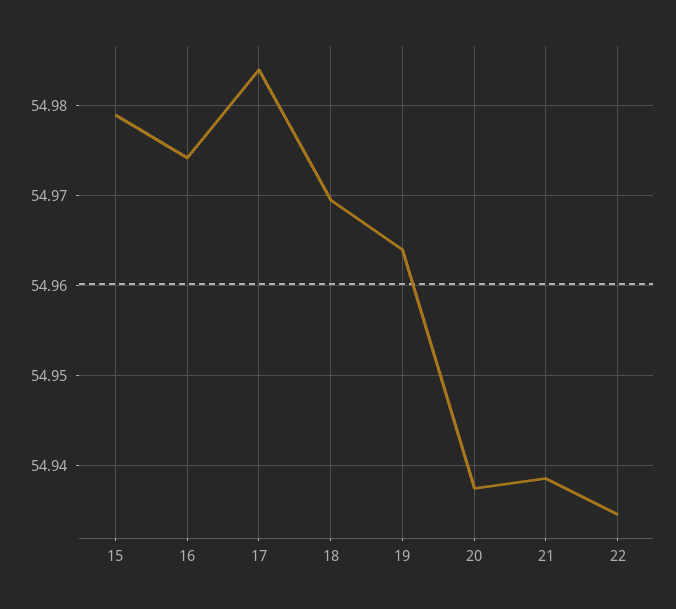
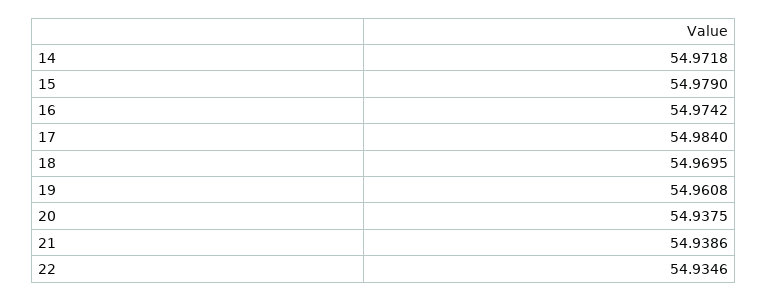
19: 54.964 -> 54.9608
14: none -> 54.9718

